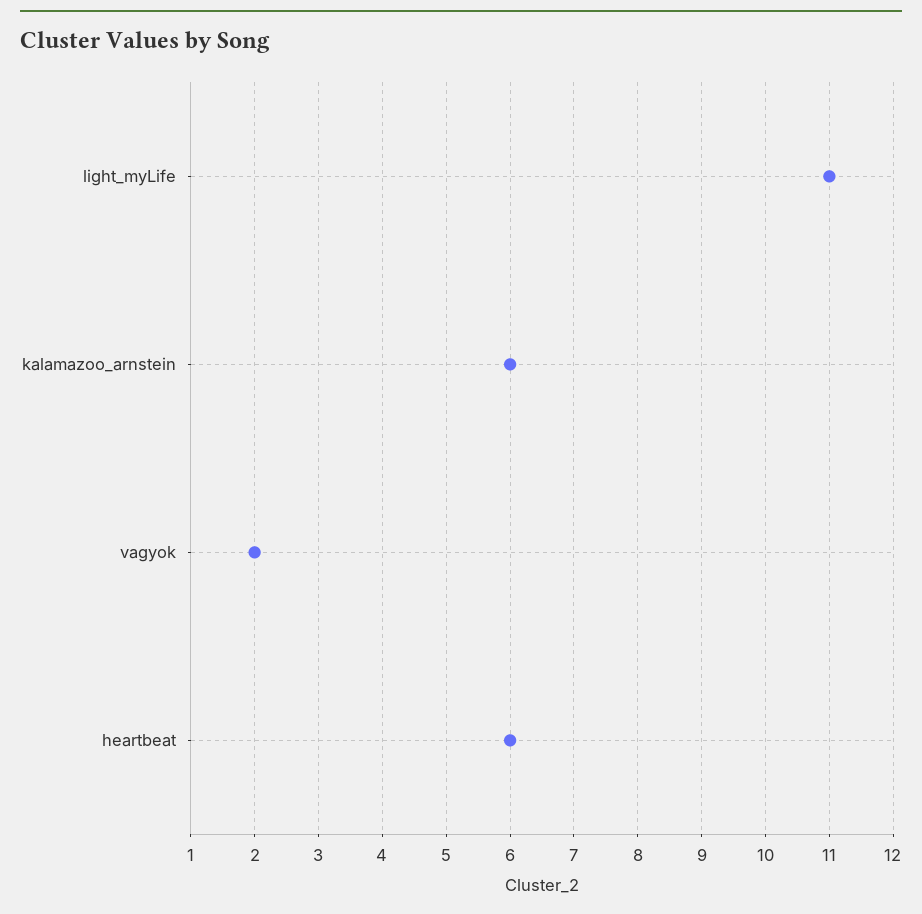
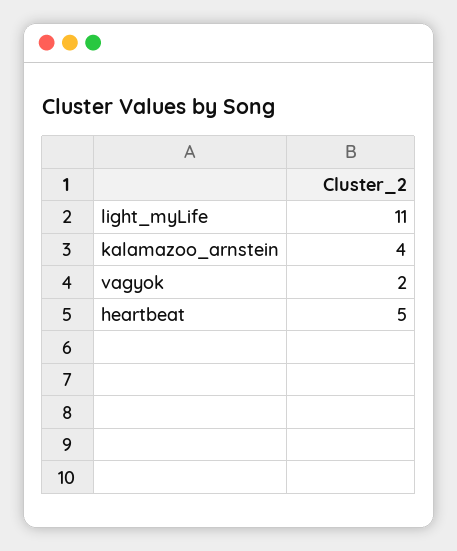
kalamazoo_arnstein: 6 -> 4
heartbeat: 6 -> 5

